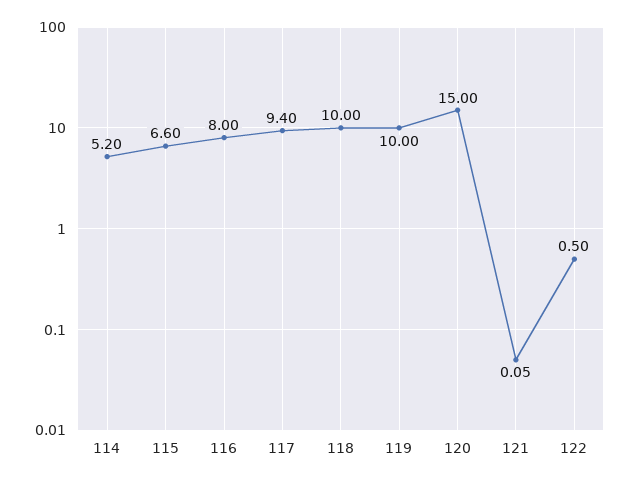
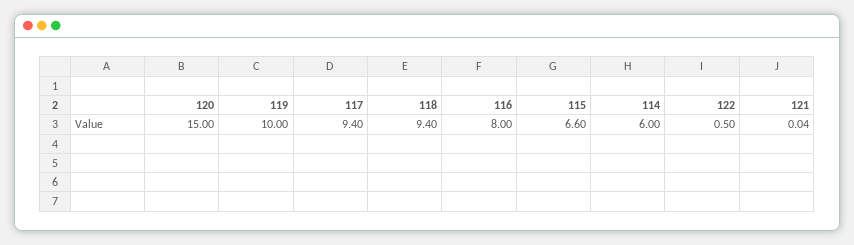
114: 5.2 -> 6
118: 10 -> 9.4
121: 0.05 -> 0.04

